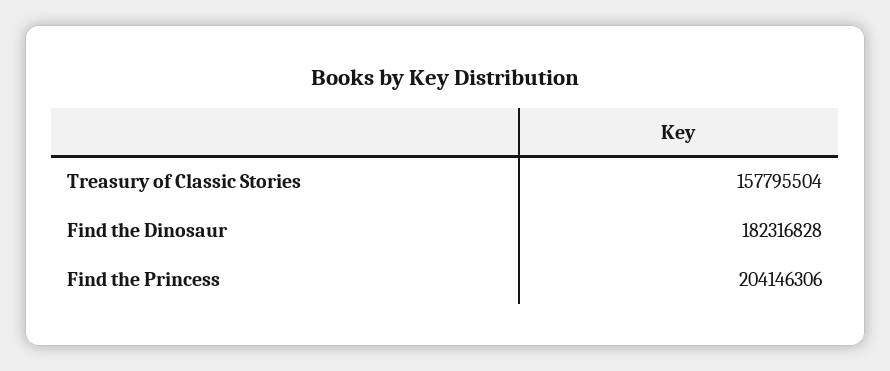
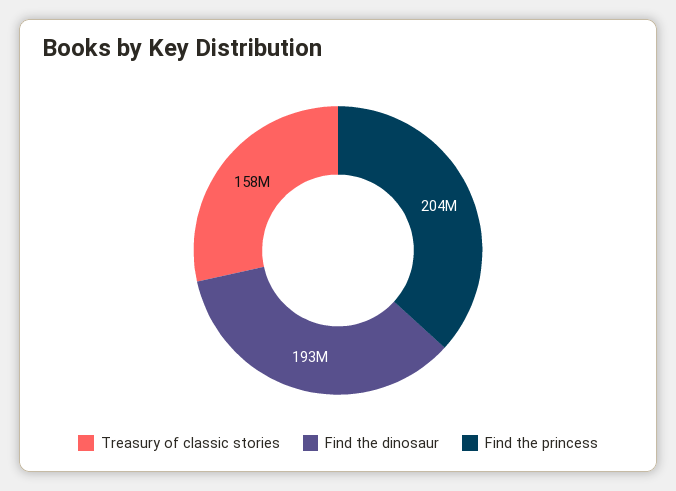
Find the Dinosaur: 182316828 -> 193000000

